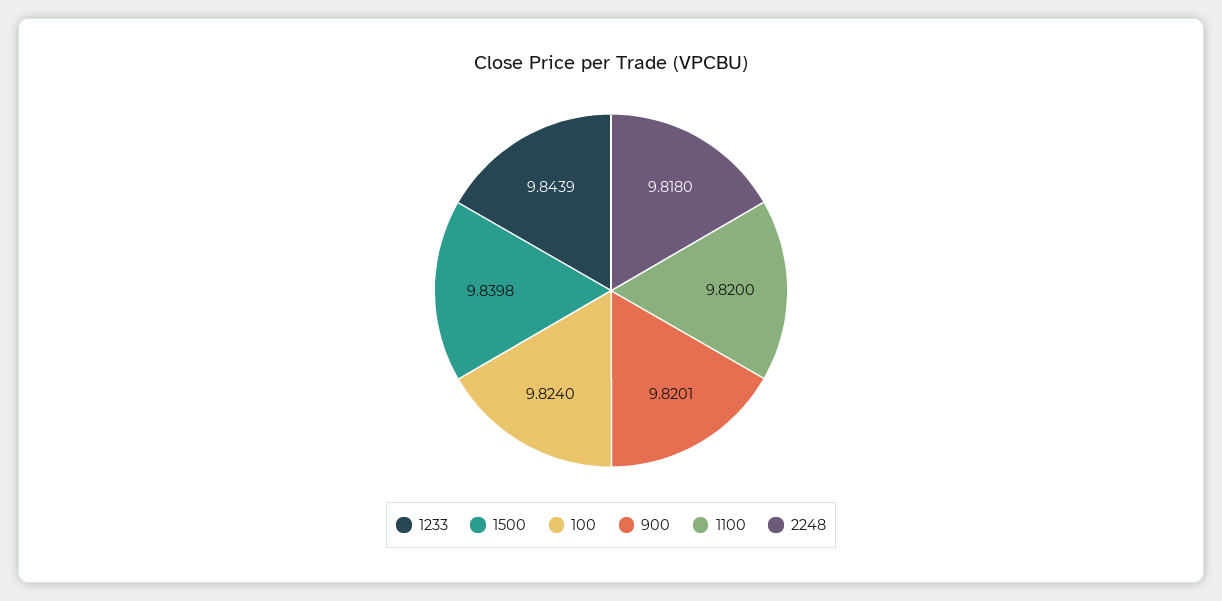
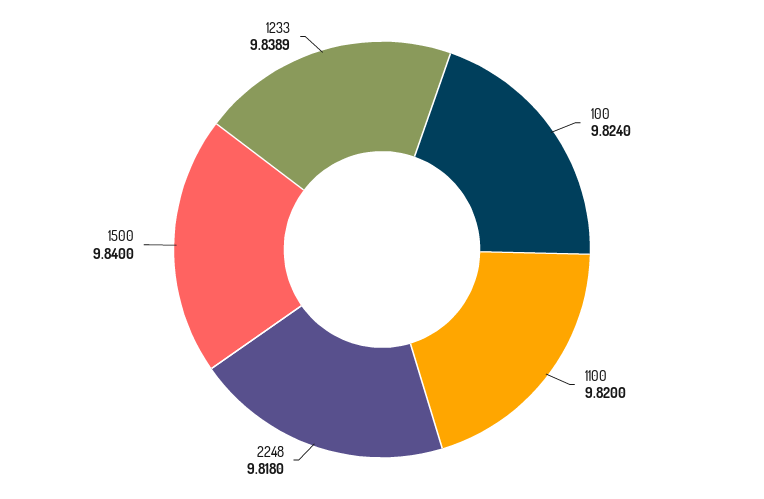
1233: 9.8439 -> 9.8389
1500: 9.8398 -> 9.84
900: 9.8201 -> none

